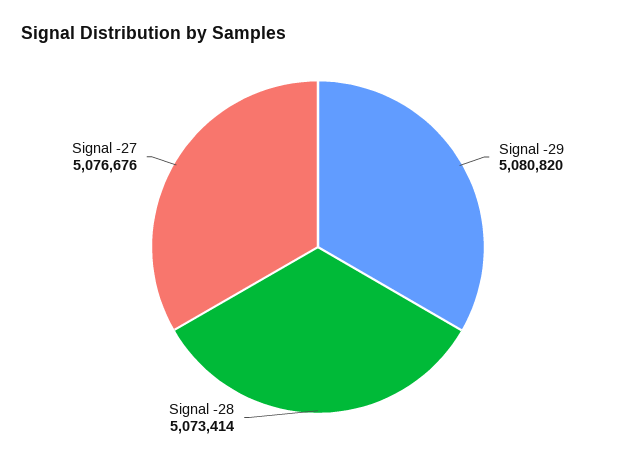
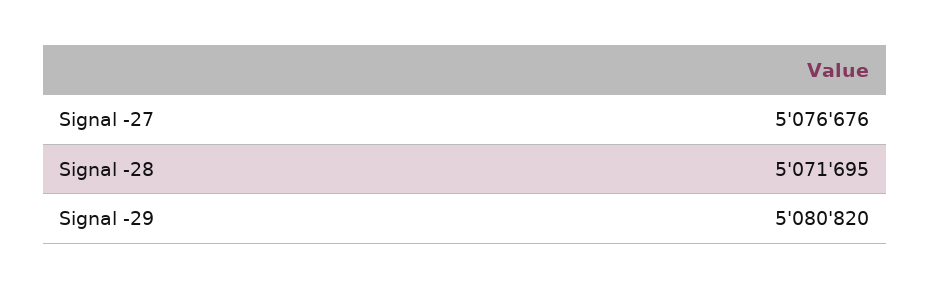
Signal -28: 5073414 -> 5071695

